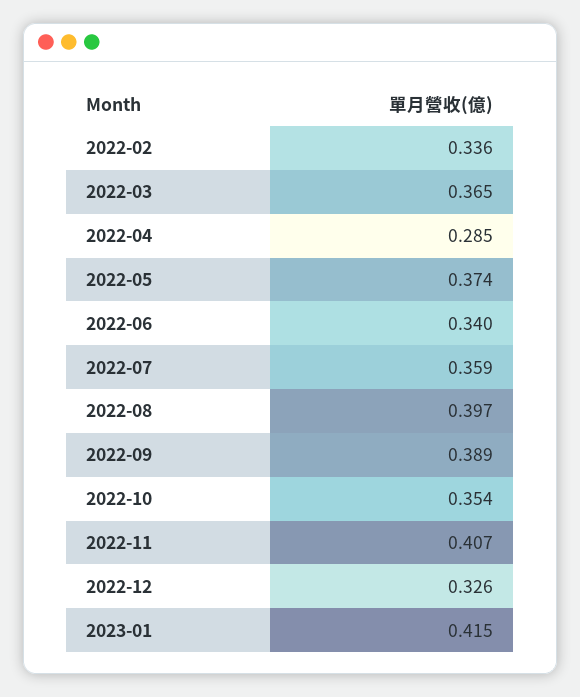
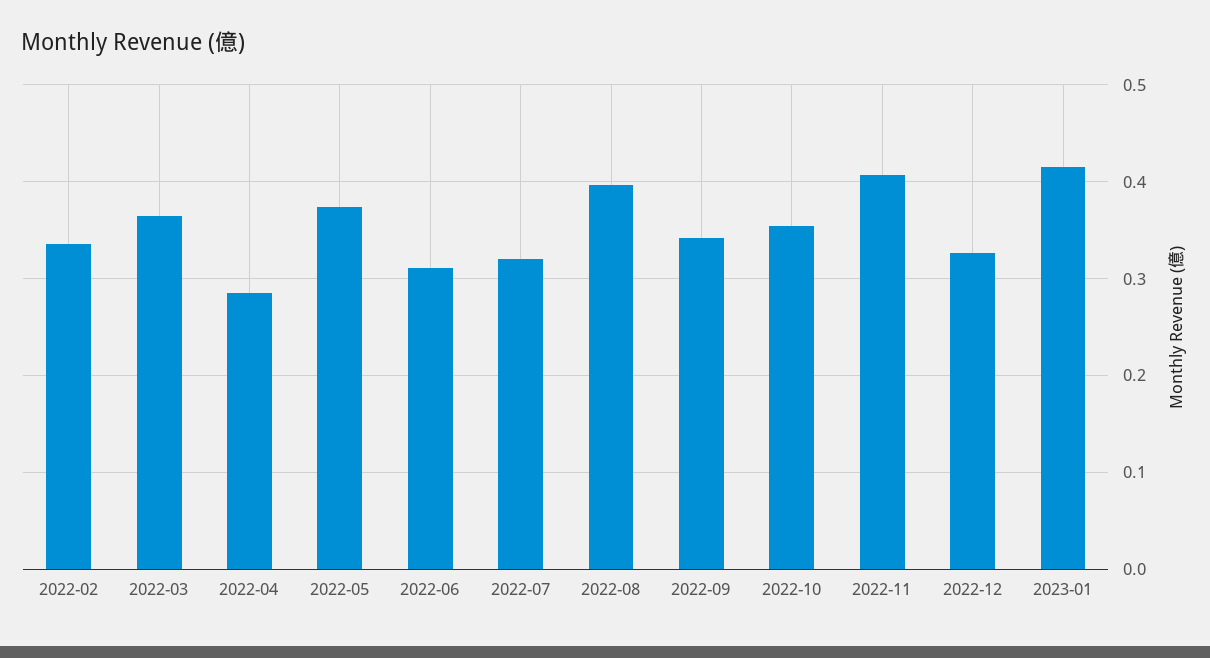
2022-06: 0.34 -> 0.31
2022-07: 0.359 -> 0.32
2022-09: 0.389 -> 0.34

